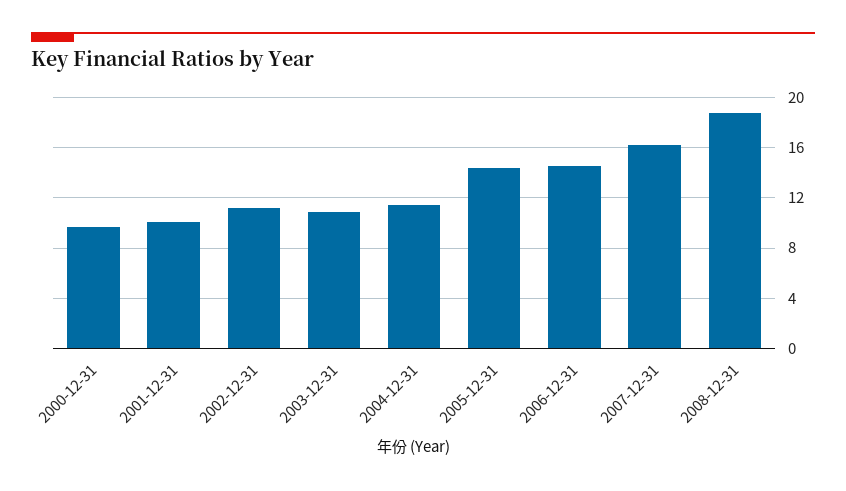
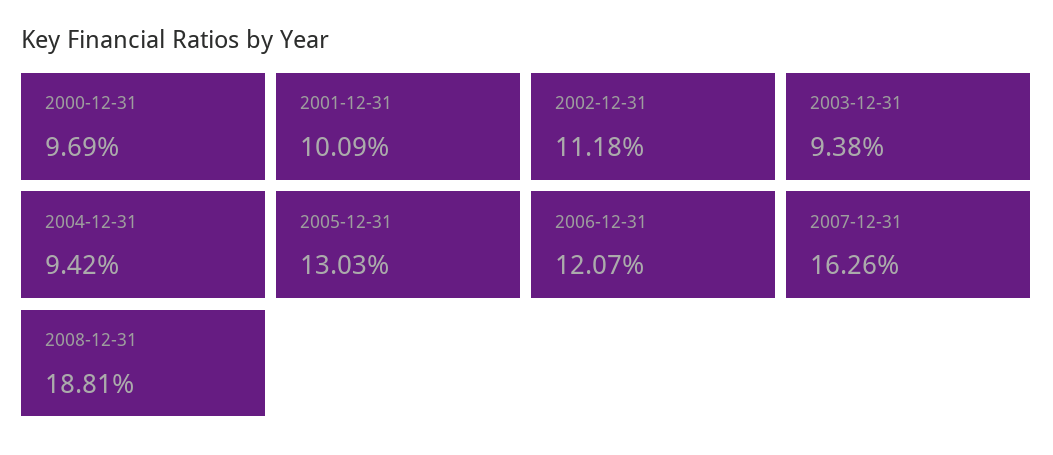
2003-12-31: 11 -> 9.38
2004-12-31: 11.5 -> 9.42
2005-12-31: 14.5 -> 13.03
2006-12-31: 14.5 -> 12.07

